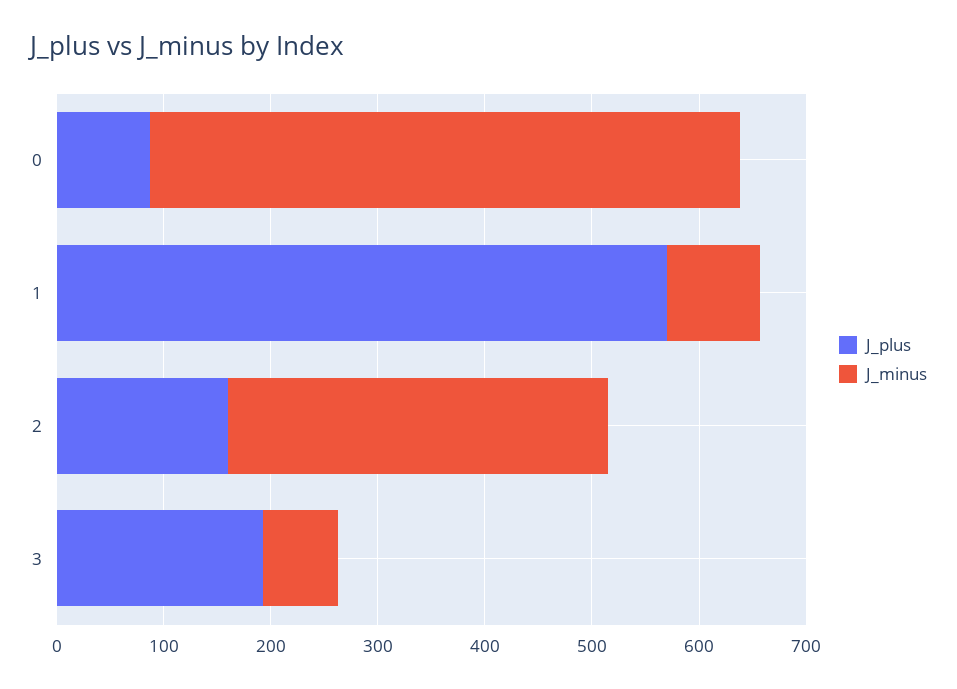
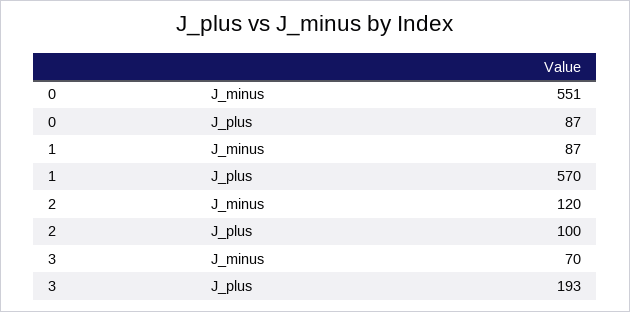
J_plus, 2: 160 -> 100
J_minus, 2: 360 -> 120

